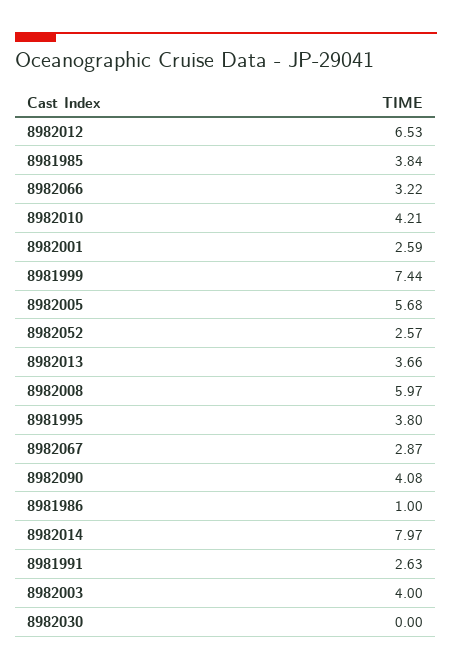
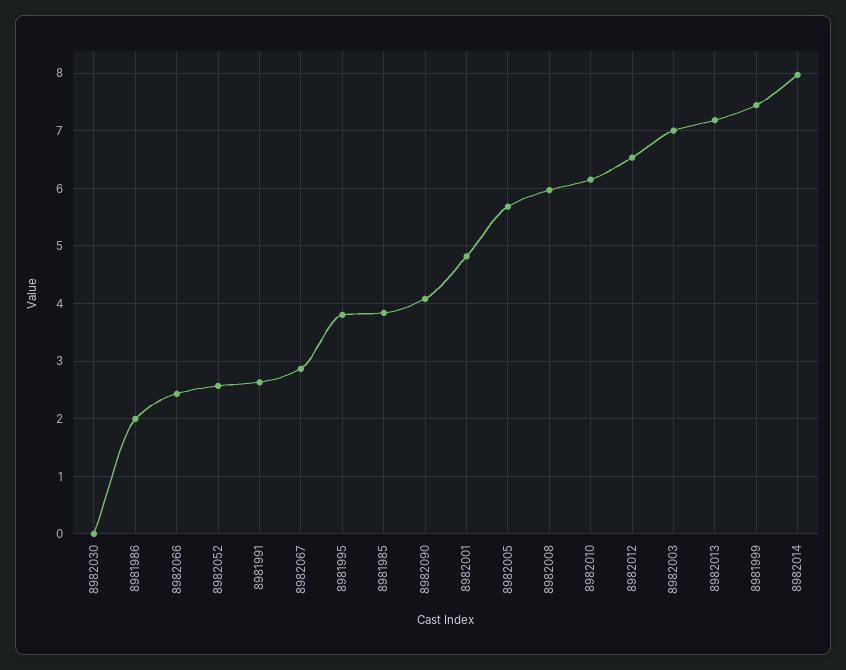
8982066: 3.22 -> 2.4
8982010: 4.21 -> 6.2
8982001: 2.59 -> 4.8
8982013: 3.66 -> 7.2
8981986: 1 -> 2
8982003: 4 -> 7

